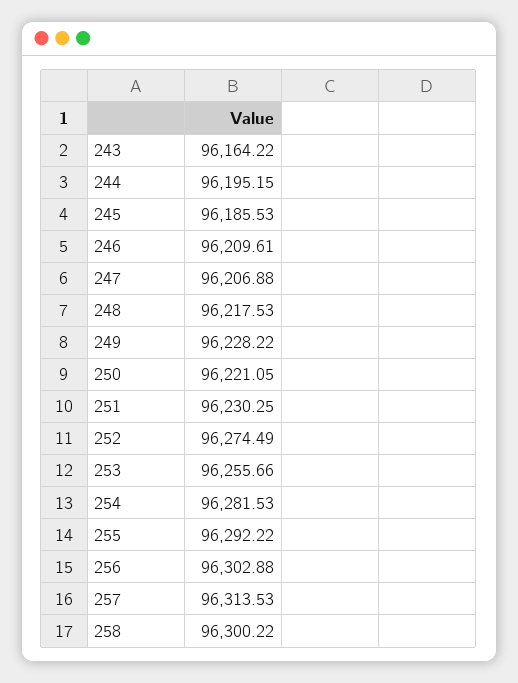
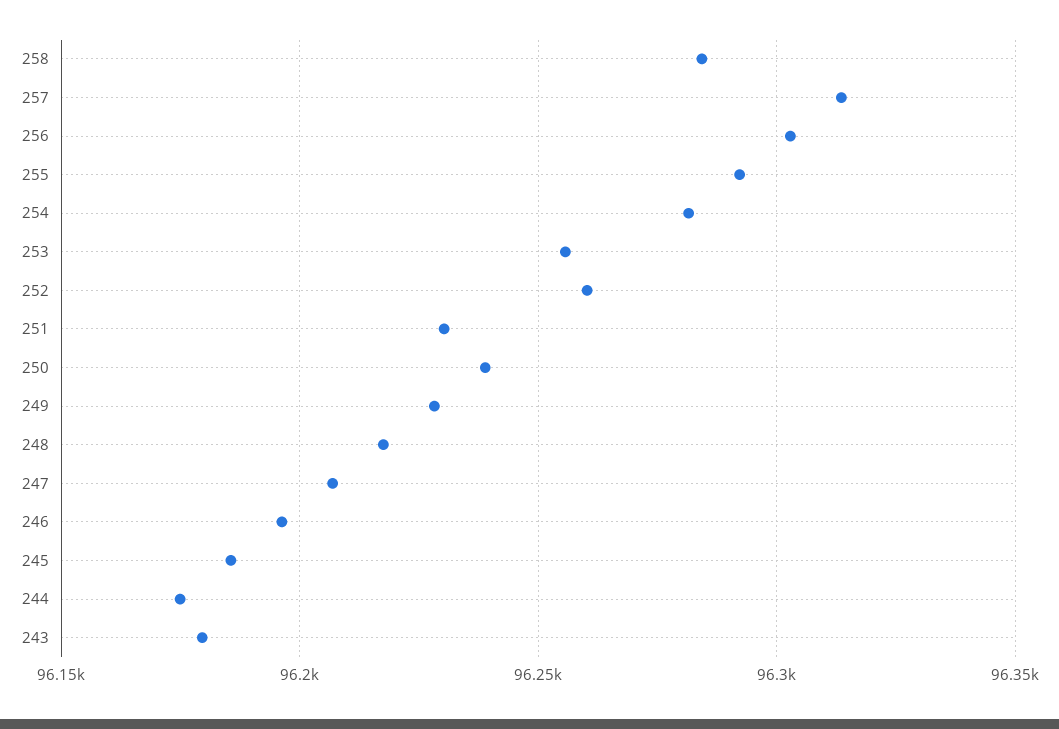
243: 96164.22 -> 96180
244: 96195.15 -> 96175
246: 96209.61 -> 96195
250: 96221.05 -> 96240
252: 96274.49 -> 96260
258: 96300.22 -> 96285

